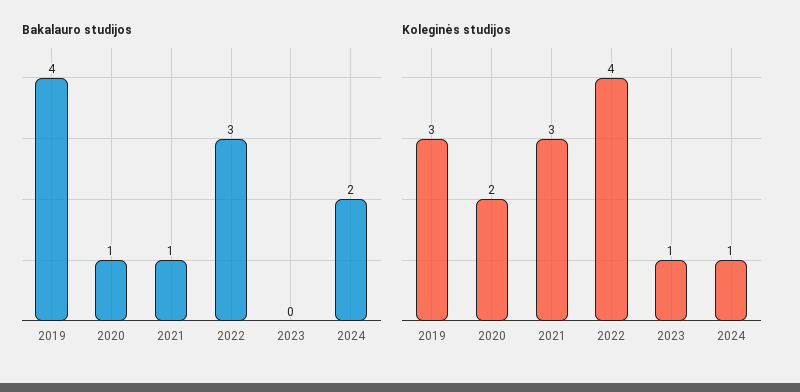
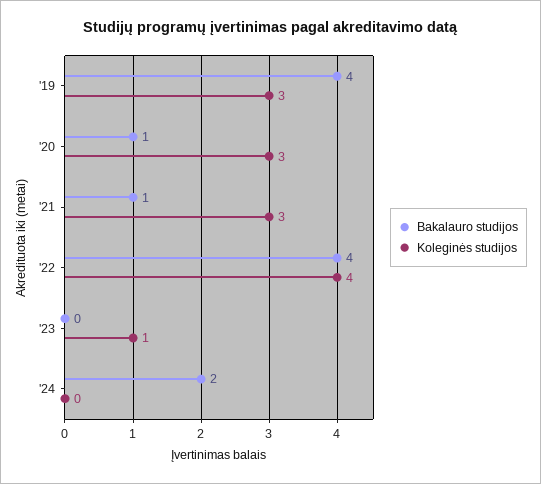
Bakalauro studijos, 2022: 3 -> 4
Koleginės studijos, 2020: 2 -> 3
Koleginės studijos, 2024: 1 -> 0

